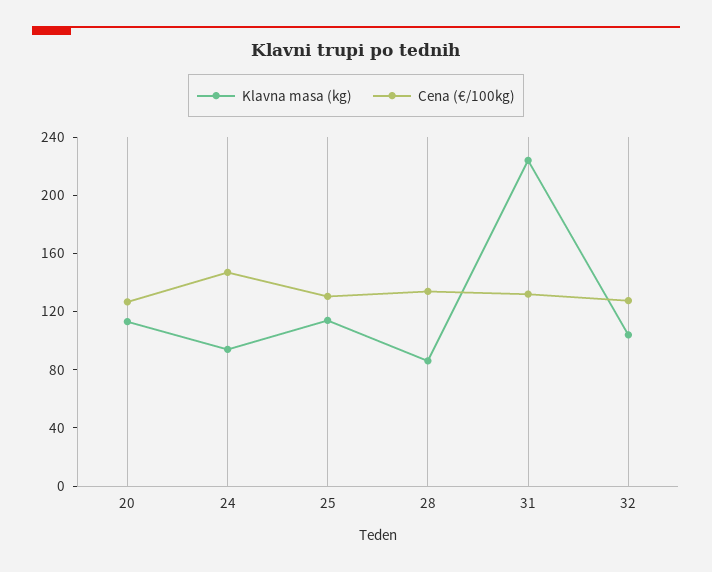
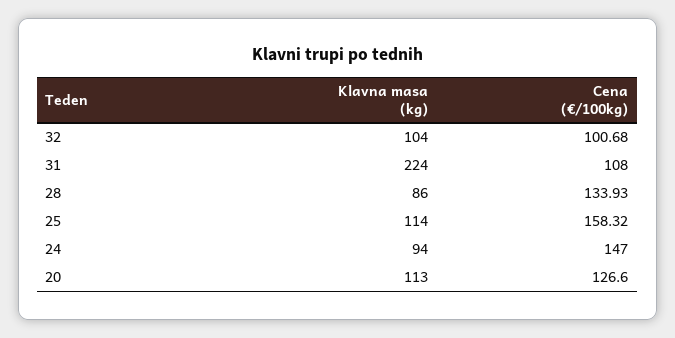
Cena (€/100kg), 25: 130 -> 158.32
Cena (€/100kg), 31: 130 -> 108
Cena (€/100kg), 32: 130 -> 100.68

